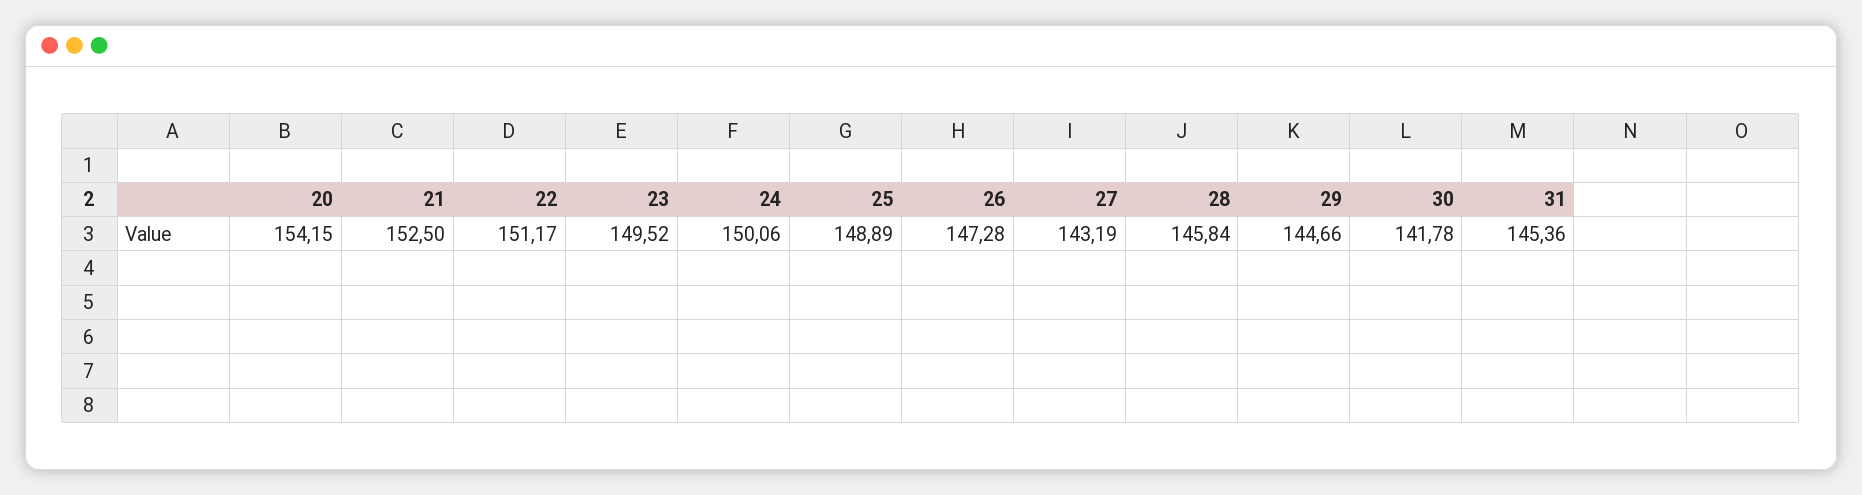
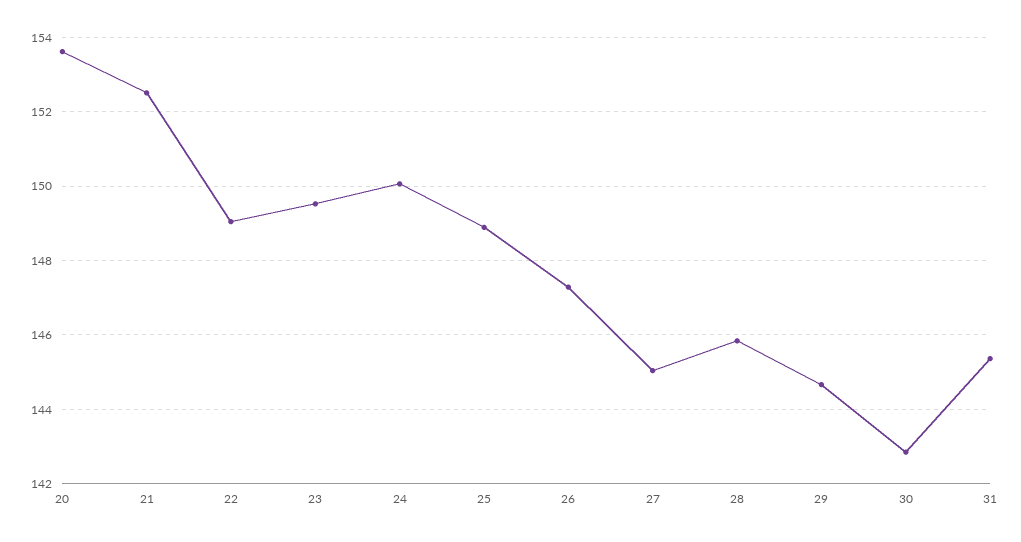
20: 154.15 -> 153.6
22: 151.17 -> 149
27: 143.19 -> 145
30: 141.78 -> 142.8

